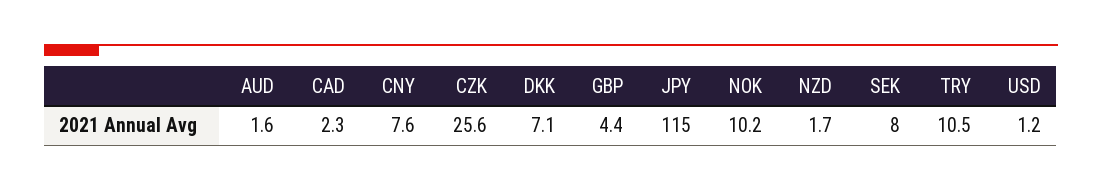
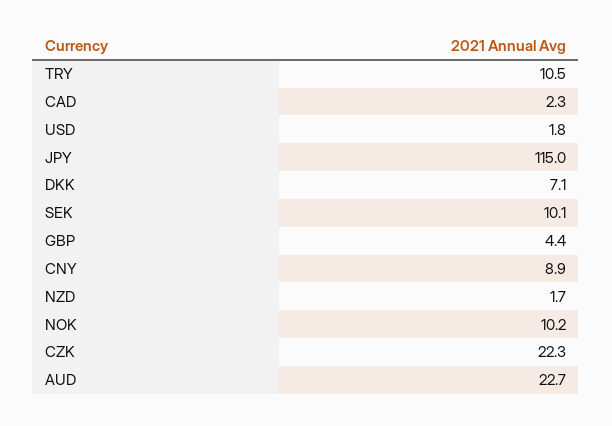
AUD: 1.6 -> 22.7
CNY: 7.6 -> 8.9
CZK: 25.6 -> 22.3
SEK: 8 -> 10.1
USD: 1.2 -> 1.8

